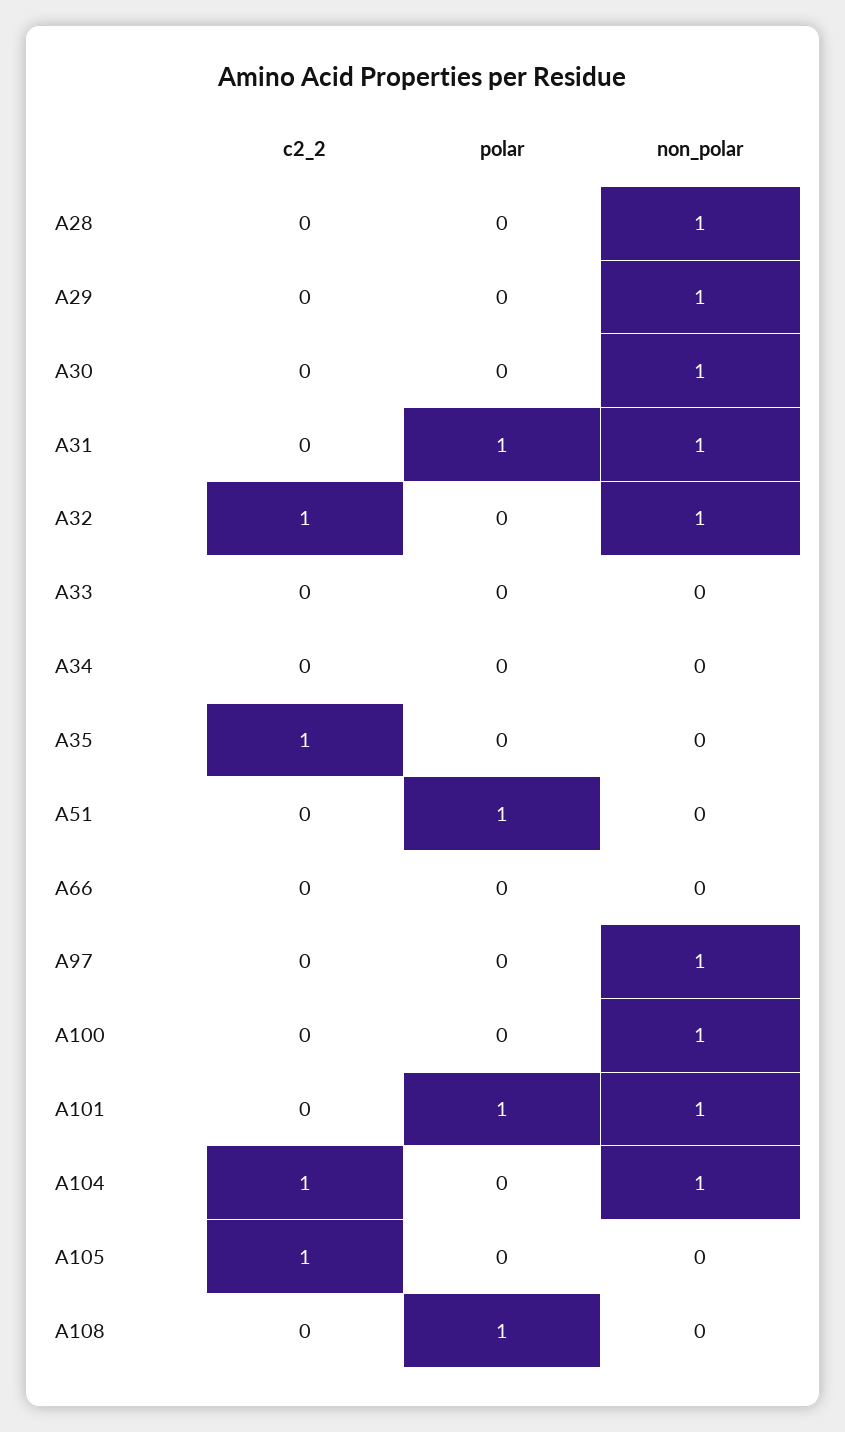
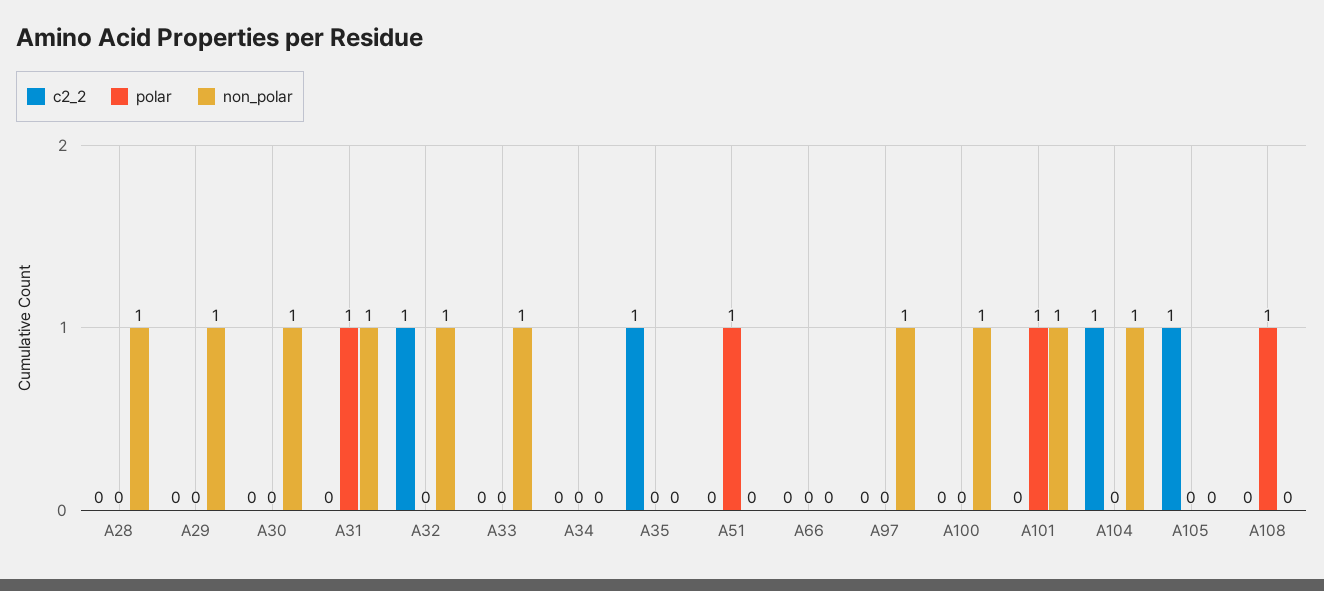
non_polar, A33: 0 -> 1

